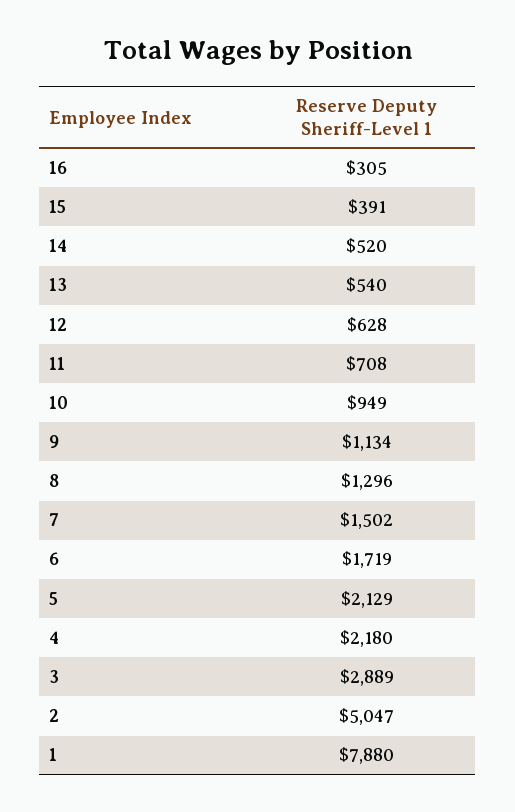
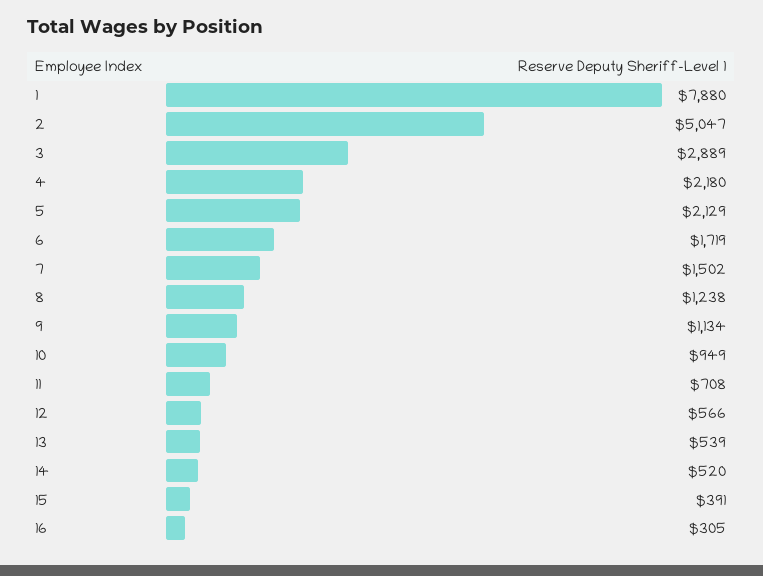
13: 540 -> 539
12: 628 -> 566
8: 1296 -> 1238

